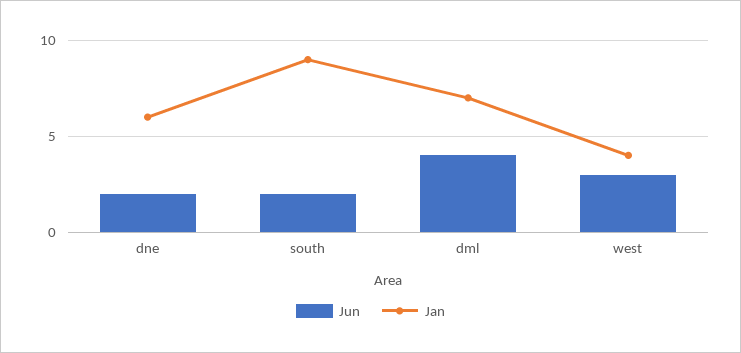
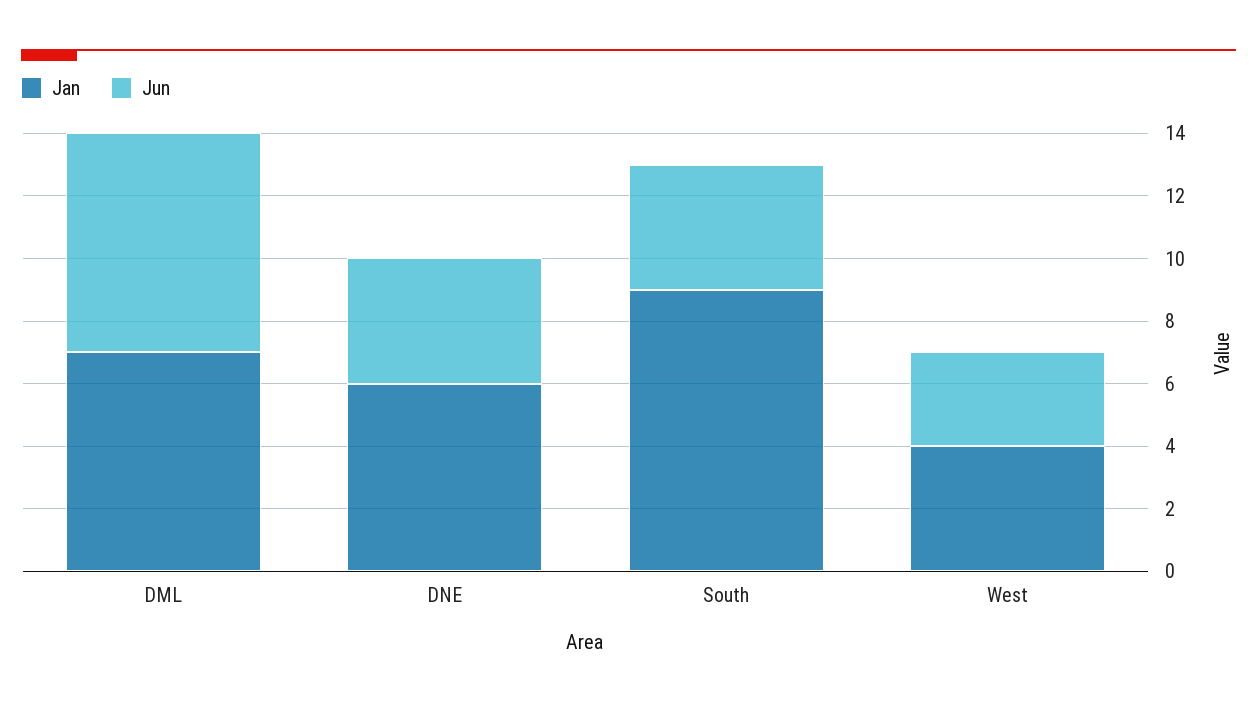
Jun, dne: 2 -> 4
Jun, south: 2 -> 4
Jun, dml: 4 -> 7

